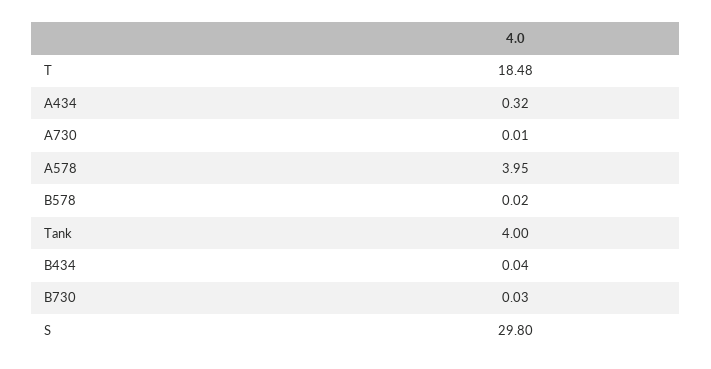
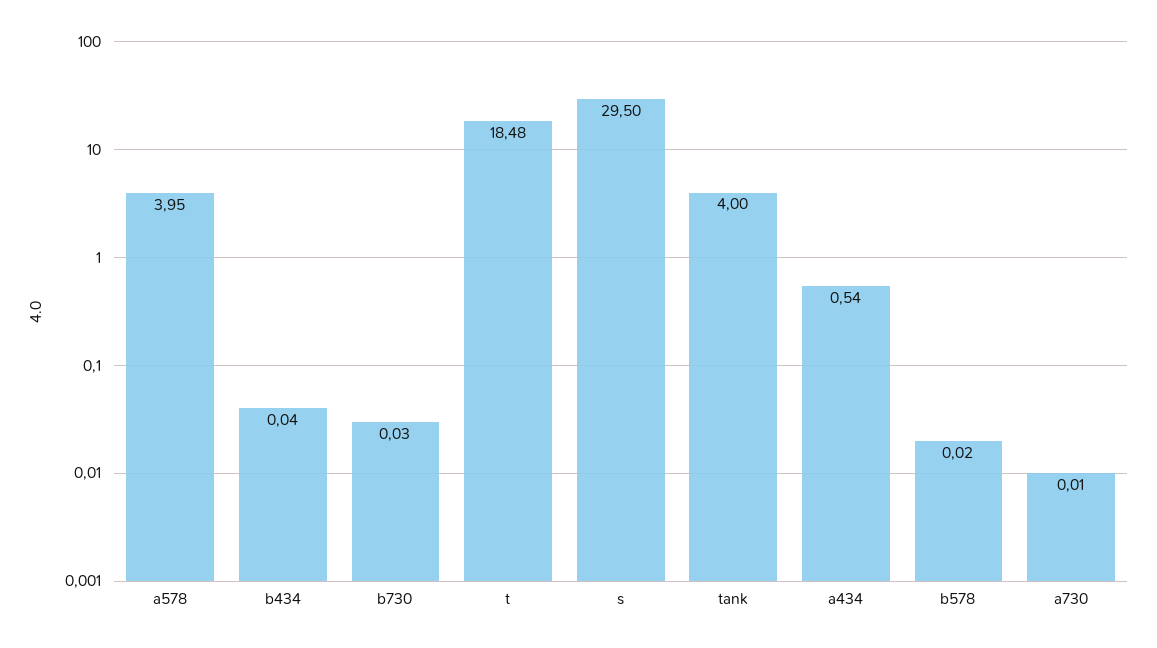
A434: 0.32 -> 0.54
S: 29.8 -> 29.5

